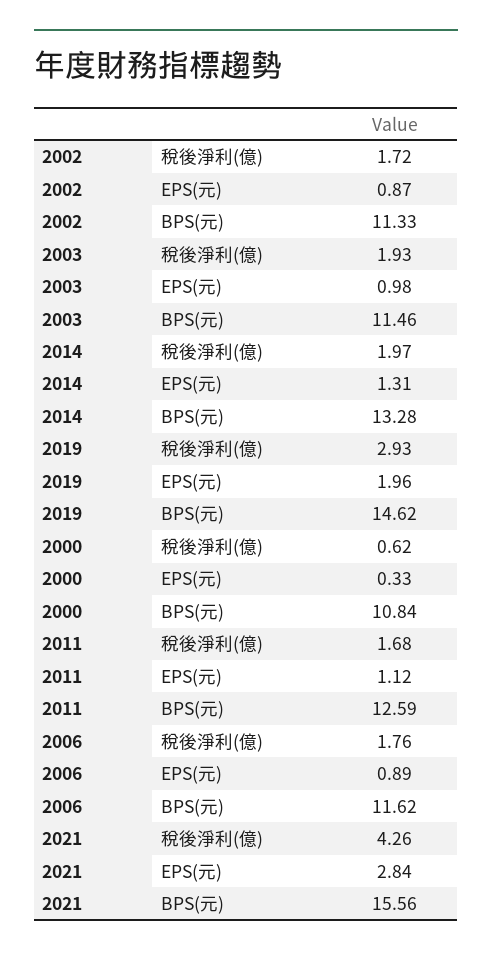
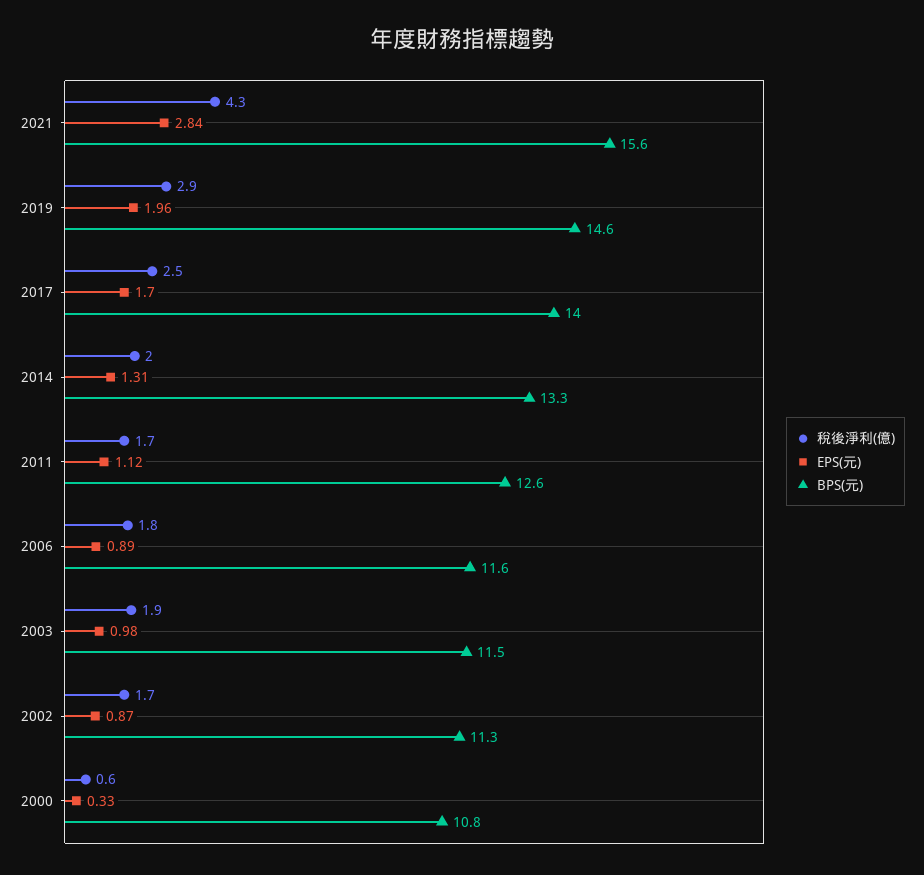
稅後淨利(億), 2017: none -> 2.5
EPS(元), 2017: none -> 1.7
BPS(元), 2017: none -> 14

